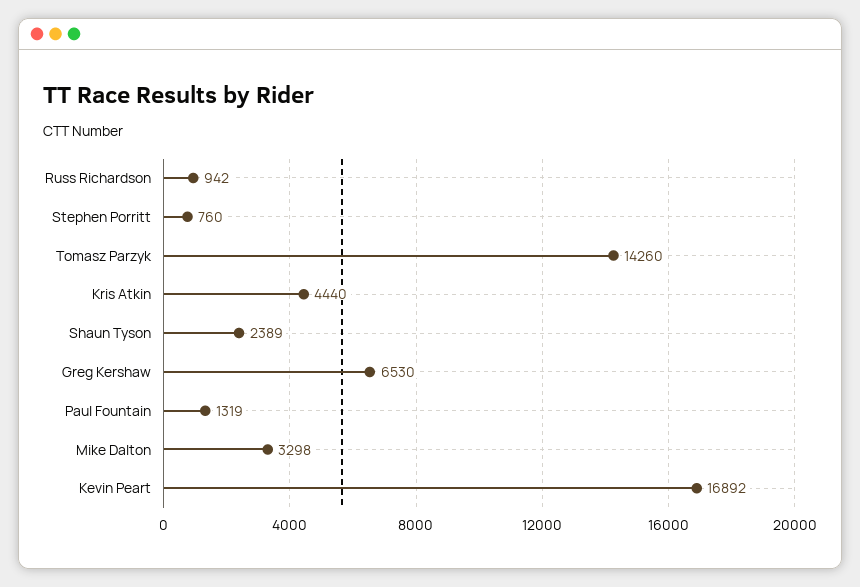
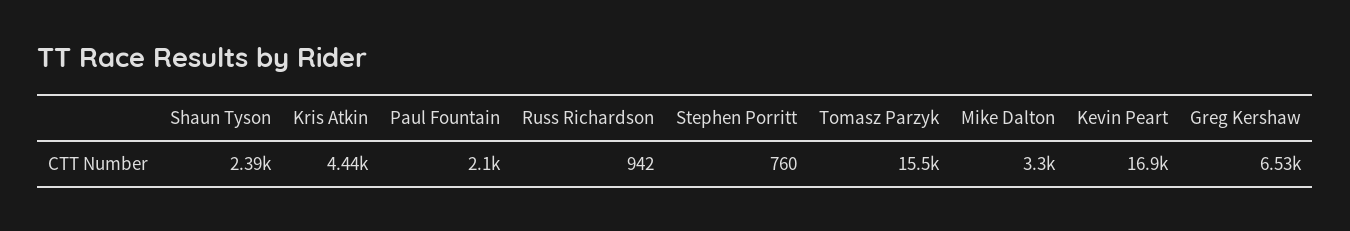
Tomasz Parzyk: 14260 -> 15500
Paul Fountain: 1319 -> 2100

